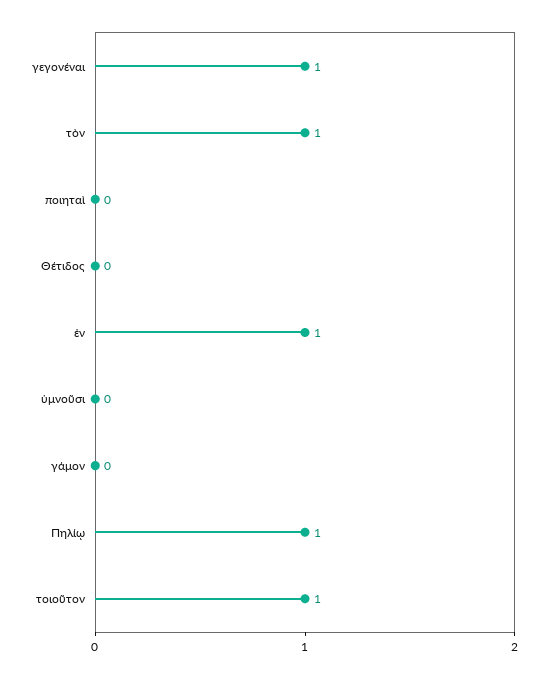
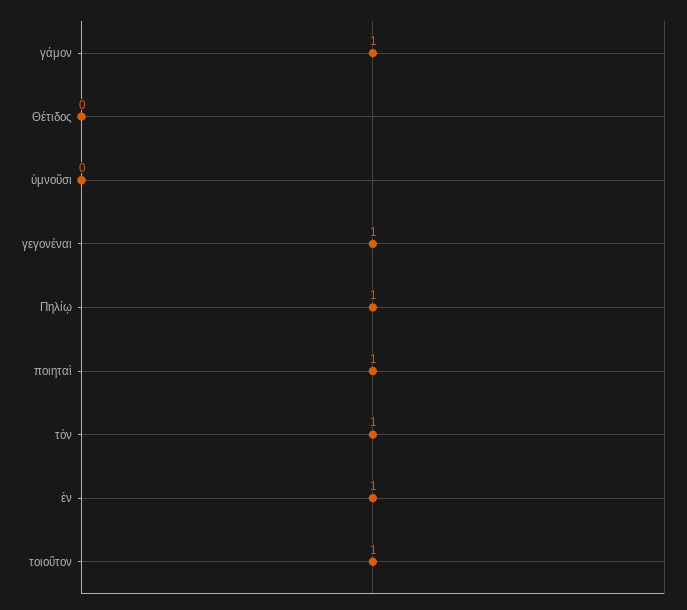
ποιηταὶ: 0 -> 1
γάμον: 0 -> 1

